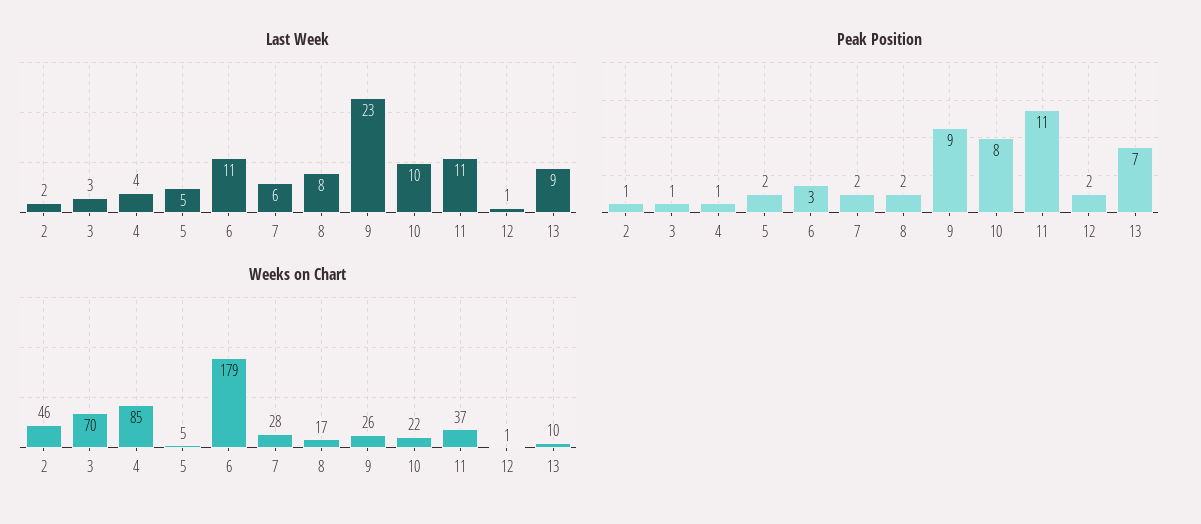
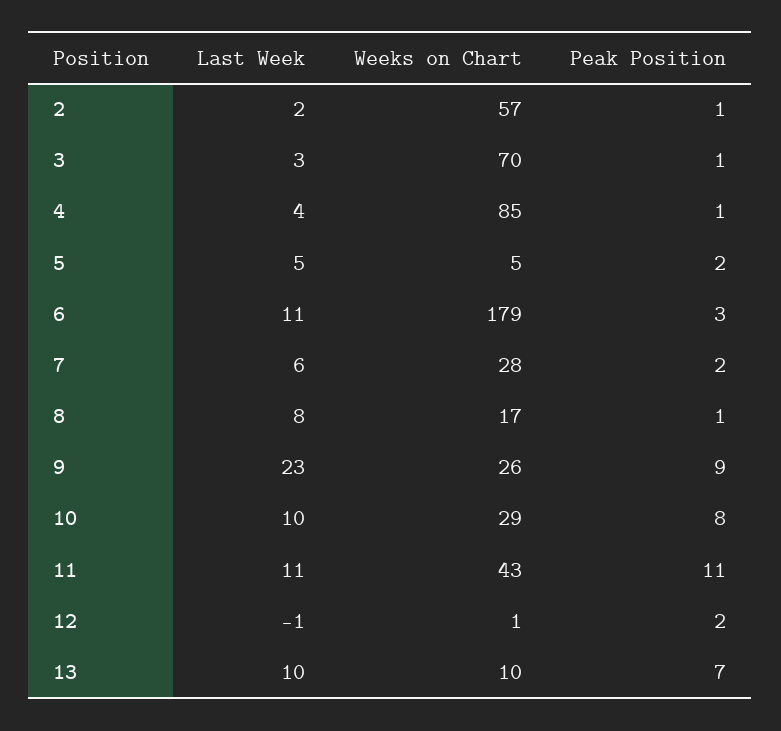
Last Week, 12: 1 -> -1
Last Week, 13: 9 -> 10
Peak Position, 8: 2 -> 1
Weeks on Chart, 2: 46 -> 57
Weeks on Chart, 10: 22 -> 29
Weeks on Chart, 11: 37 -> 43

